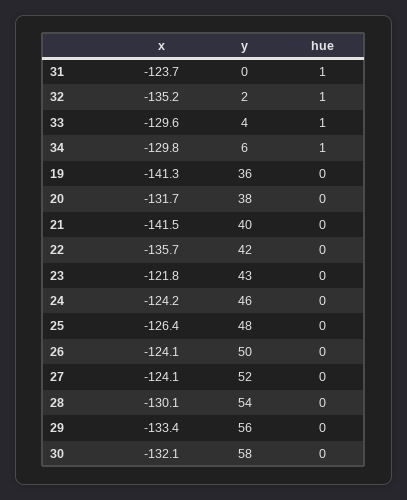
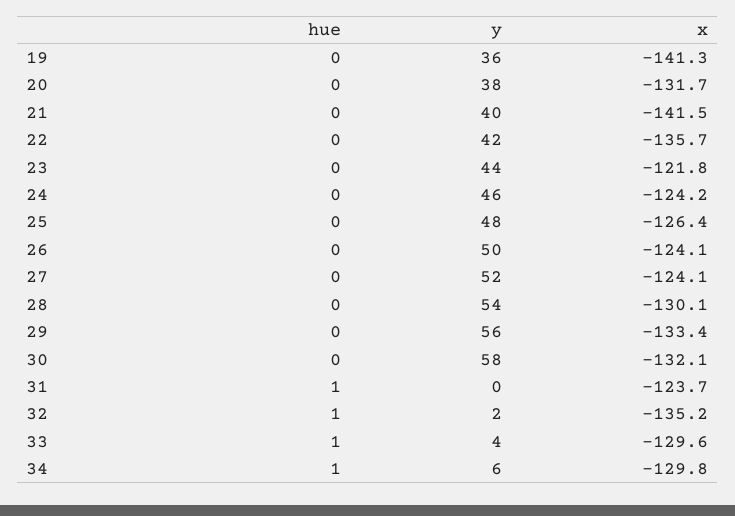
y, 23: 43 -> 44

